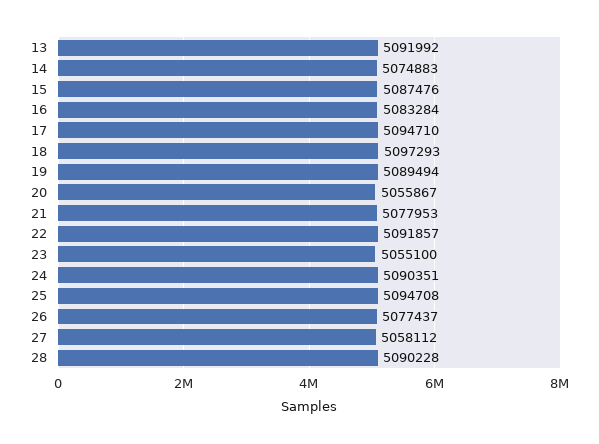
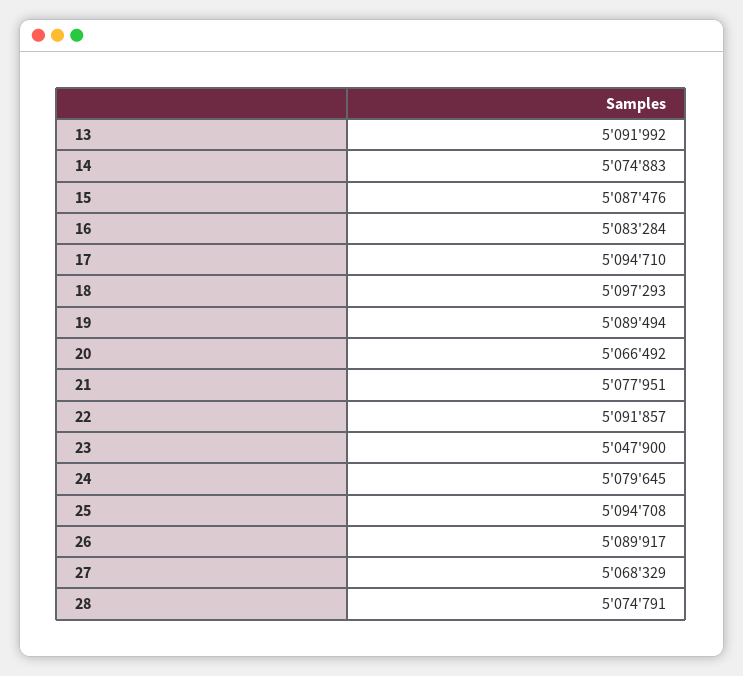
20: 5055867 -> 5066492
21: 5077953 -> 5077951
23: 5055100 -> 5047900
24: 5090351 -> 5079645
26: 5077437 -> 5089917
27: 5058112 -> 5068329
28: 5090228 -> 5074791

